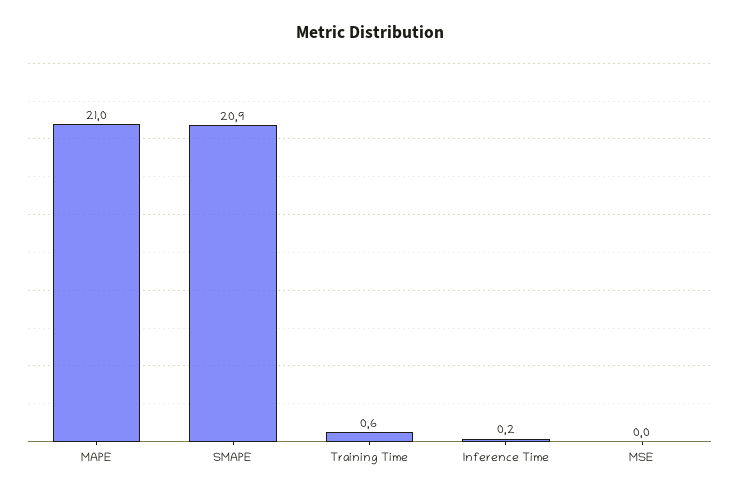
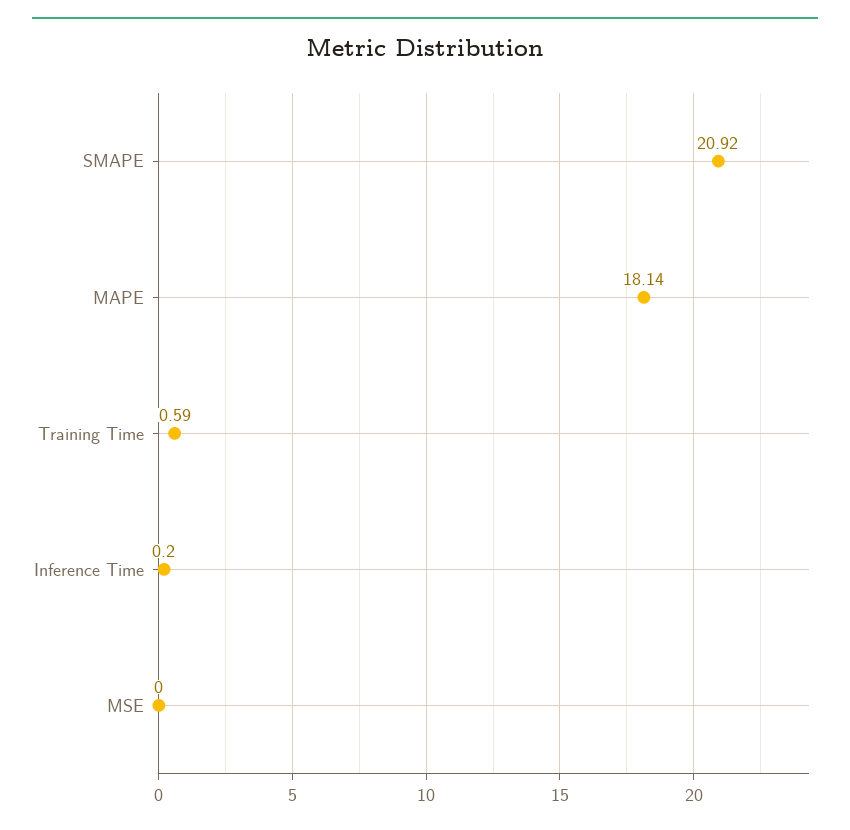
MAPE: 21 -> 18.14

